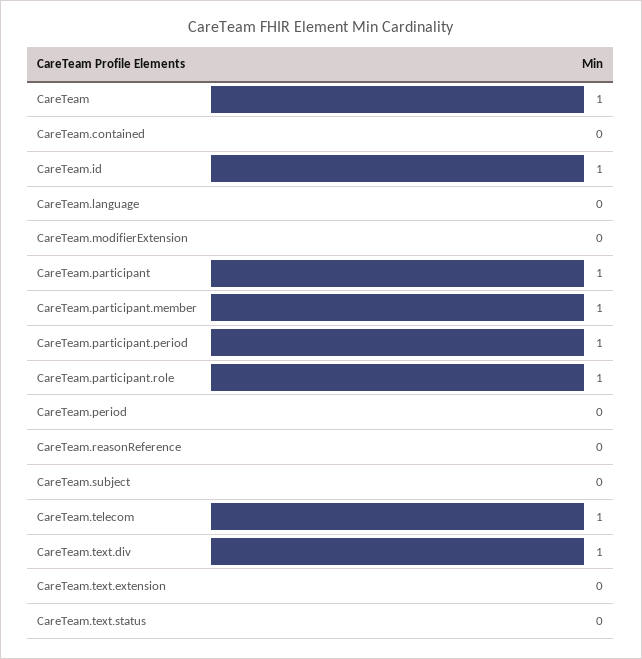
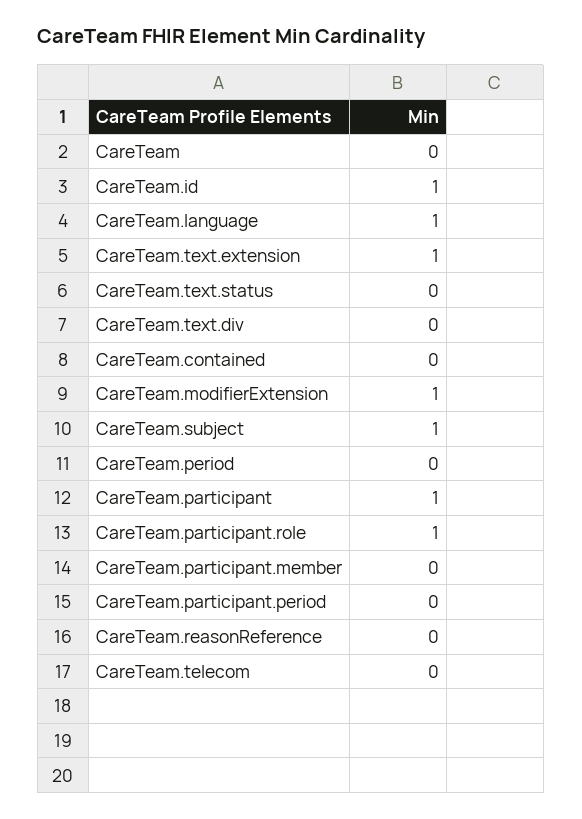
CareTeam: 1 -> 0
CareTeam.language: 0 -> 1
CareTeam.modifierExtension: 0 -> 1
CareTeam.participant.member: 1 -> 0
CareTeam.participant.period: 1 -> 0
CareTeam.subject: 0 -> 1
CareTeam.telecom: 1 -> 0
CareTeam.text.div: 1 -> 0
CareTeam.text.extension: 0 -> 1

